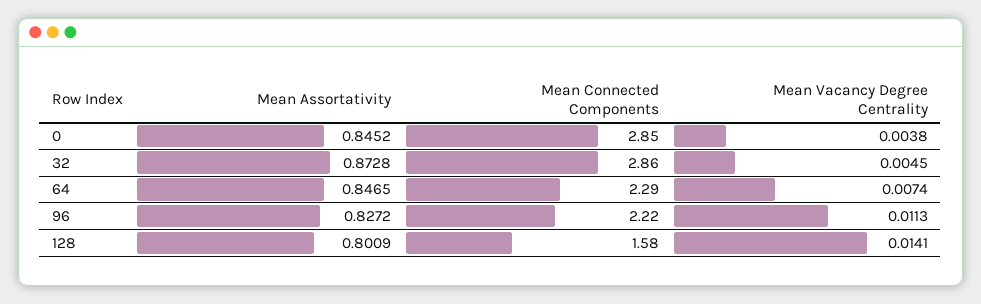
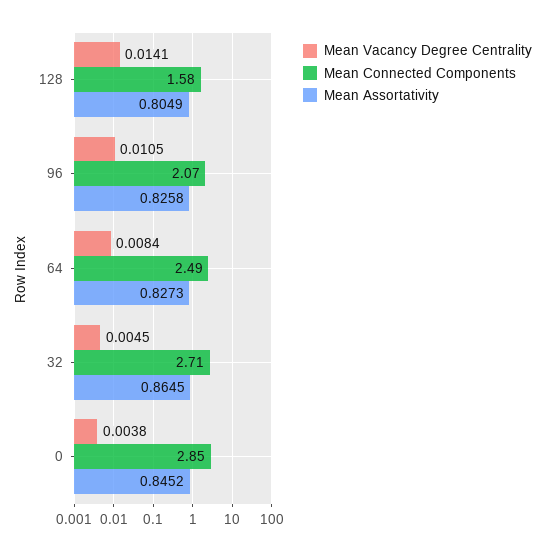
Mean Assortativity, 32: 0.8728 -> 0.8645
Mean Connected Components, 32: 2.86 -> 2.71
Mean Assortativity, 64: 0.8465 -> 0.8273
Mean Connected Components, 64: 2.29 -> 2.49
Mean Vacancy Degree Centrality, 64: 0.0074 -> 0.0084
Mean Assortativity, 96: 0.8272 -> 0.8258
Mean Connected Components, 96: 2.22 -> 2.07
Mean Vacancy Degree Centrality, 96: 0.0113 -> 0.0105
Mean Assortativity, 128: 0.8009 -> 0.8049

